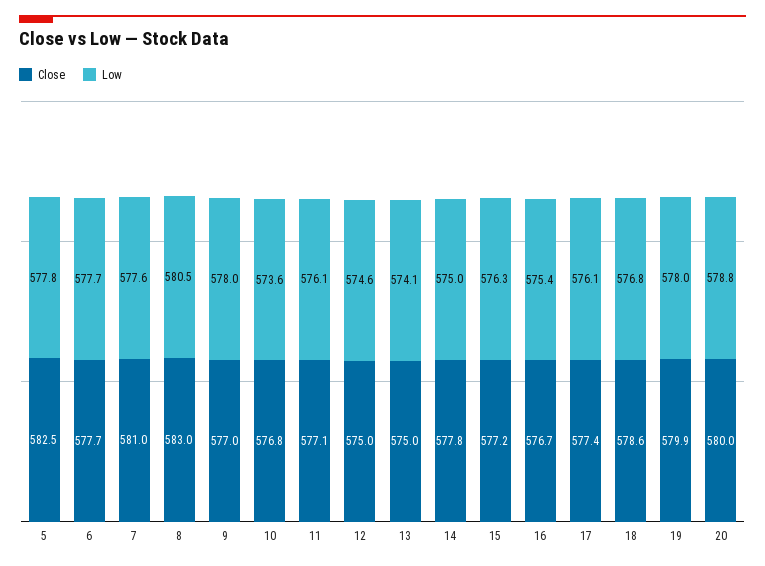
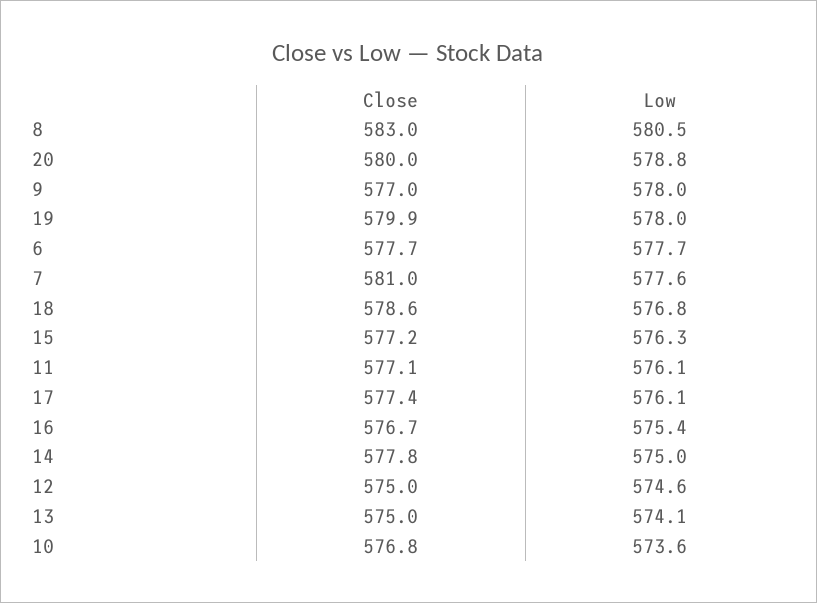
Close, 5: 582.5 -> none
Low, 5: 577.8 -> none

